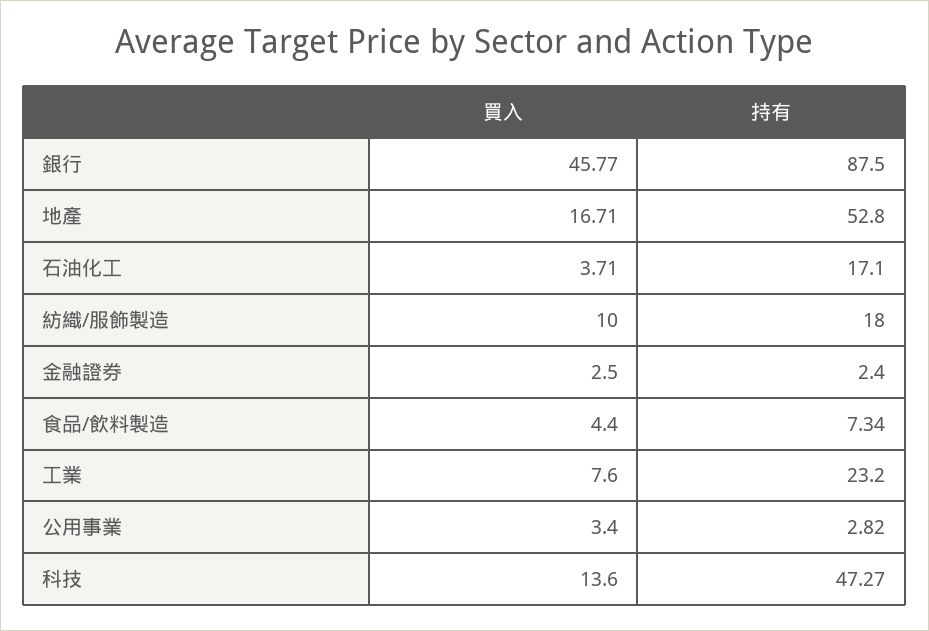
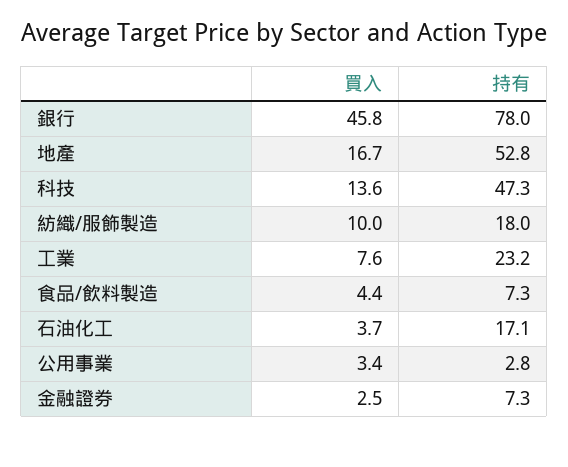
持有, 銀行: 87.5 -> 78
持有, 金融證券: 2.4 -> 7.3

